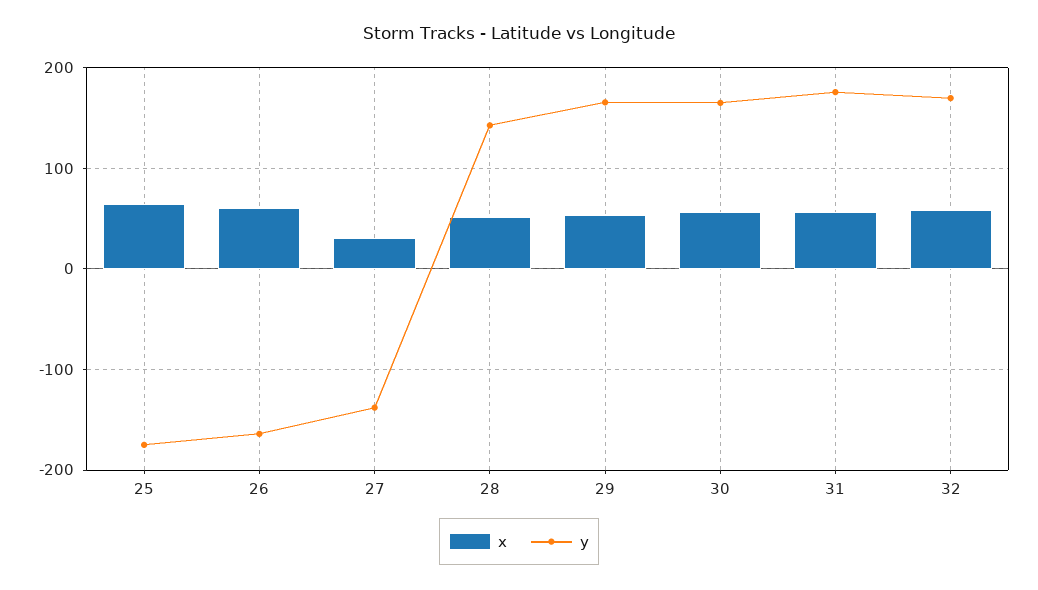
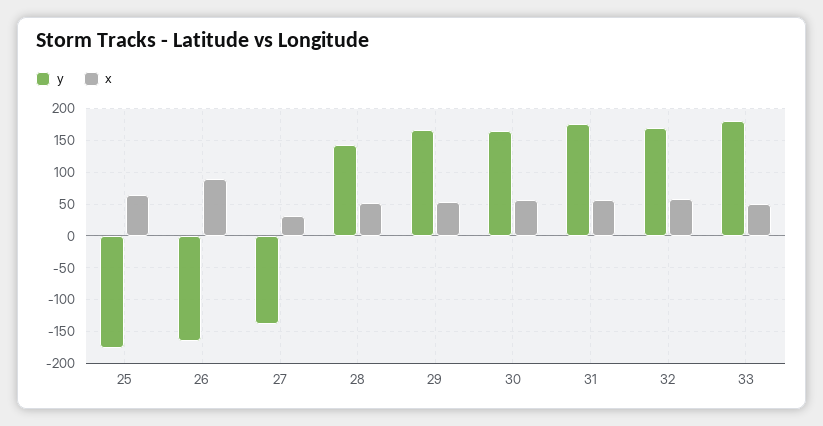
x, 26: 60 -> 90
y, 33: none -> 180
x, 33: none -> 50

